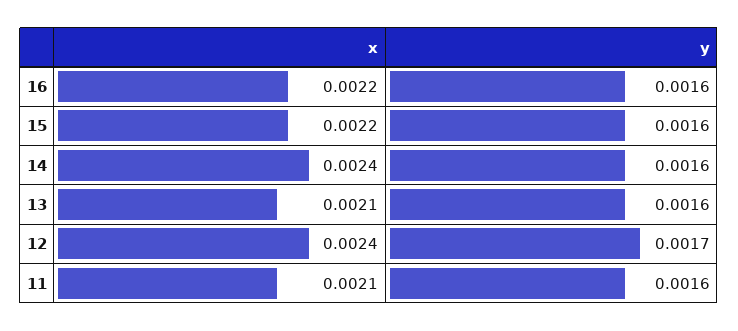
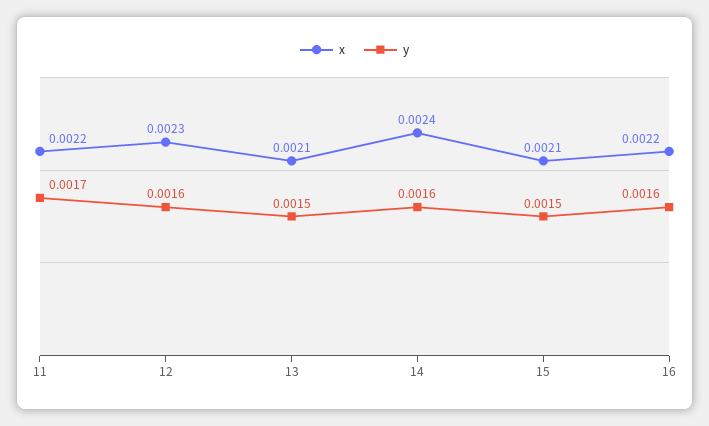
x, 15: 0.0022 -> 0.0021
y, 15: 0.0016 -> 0.0015
y, 13: 0.0016 -> 0.0015
x, 12: 0.0024 -> 0.0023
y, 12: 0.0017 -> 0.0016
x, 11: 0.0021 -> 0.0022
y, 11: 0.0016 -> 0.0017

